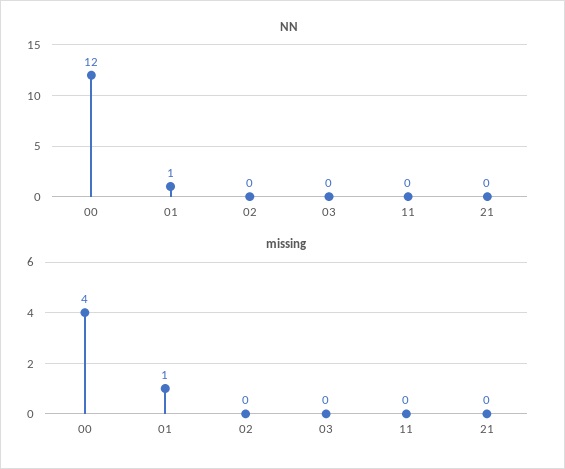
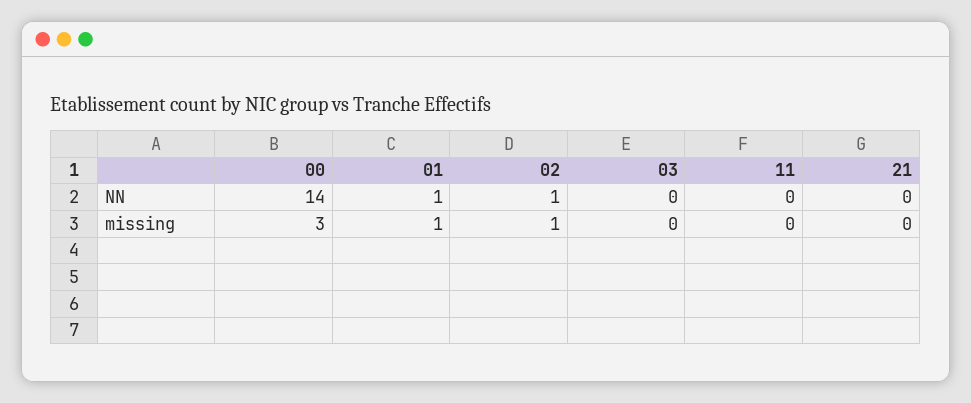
NN, 00: 12 -> 14
NN, 02: 0 -> 1
missing, 00: 4 -> 3
missing, 02: 0 -> 1

